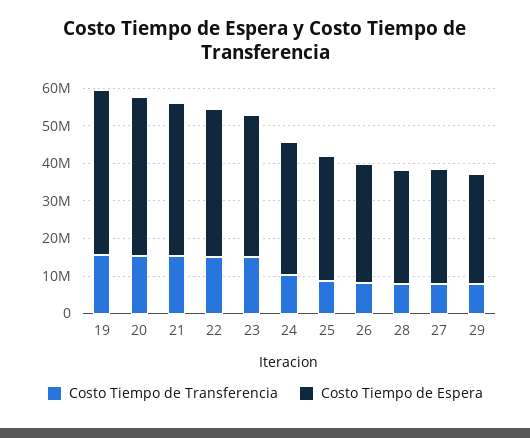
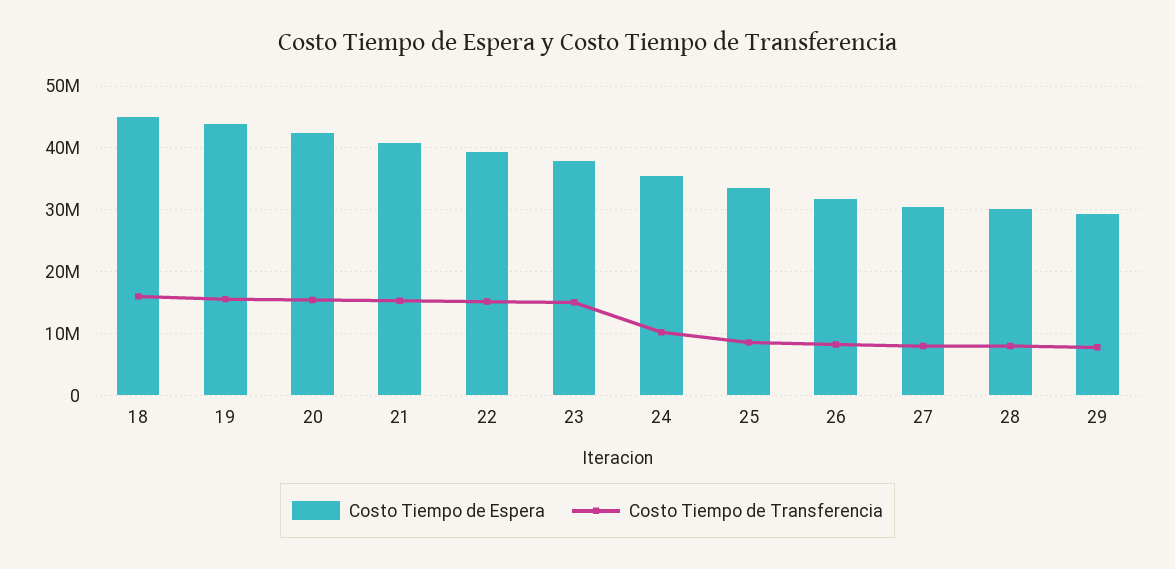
Costo Tiempo de Espera, 18: none -> 45000000
Costo Tiempo de Transferencia, 18: none -> 16000000

